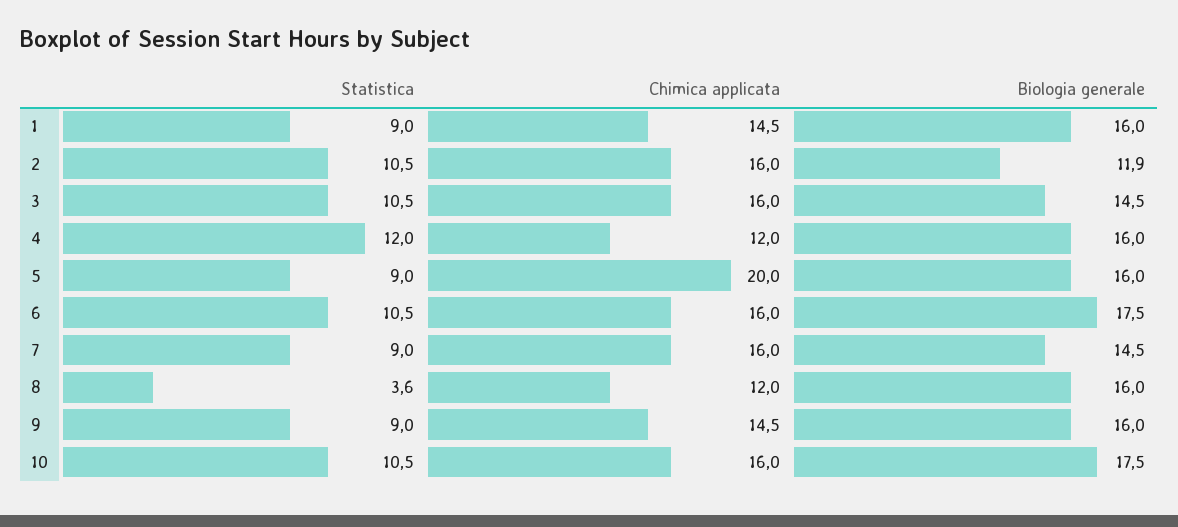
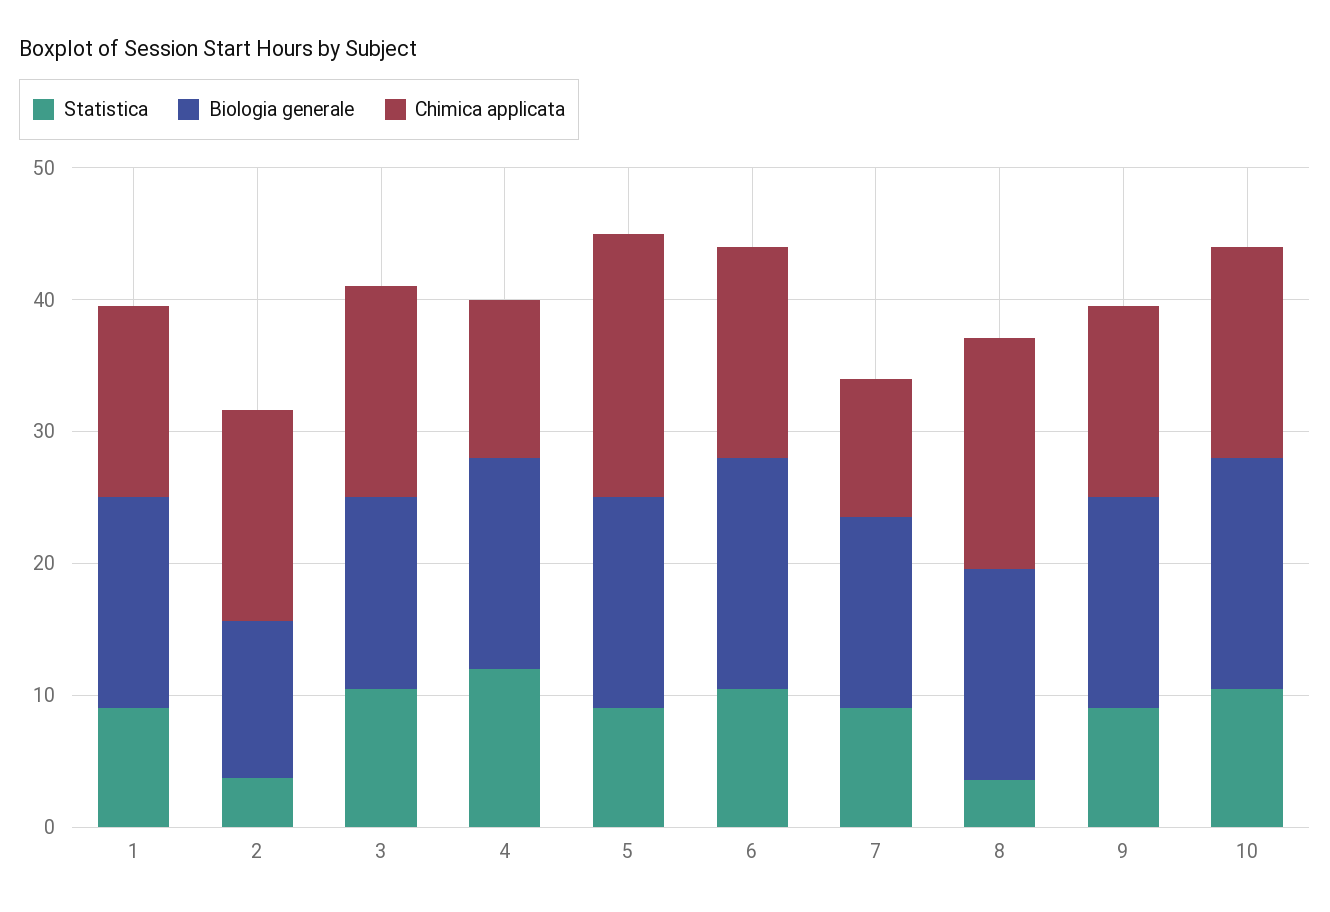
Statistica, 2: 10.5 -> 4
Chimica applicata, 7: 16 -> 10
Chimica applicata, 8: 12 -> 18

